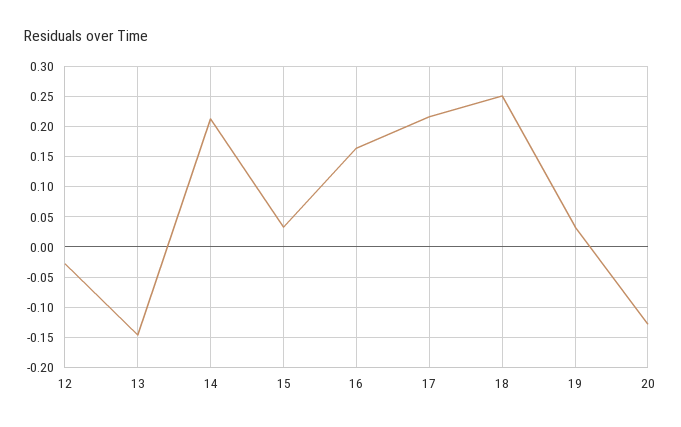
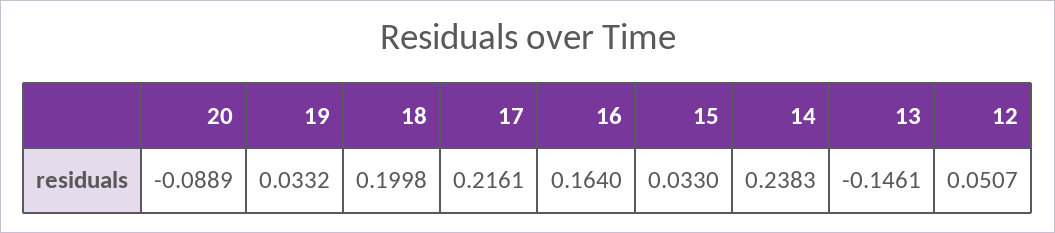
12: -0.03 -> 0.0507
14: 0.21 -> 0.2383
18: 0.25 -> 0.1998
20: -0.13 -> -0.0889

